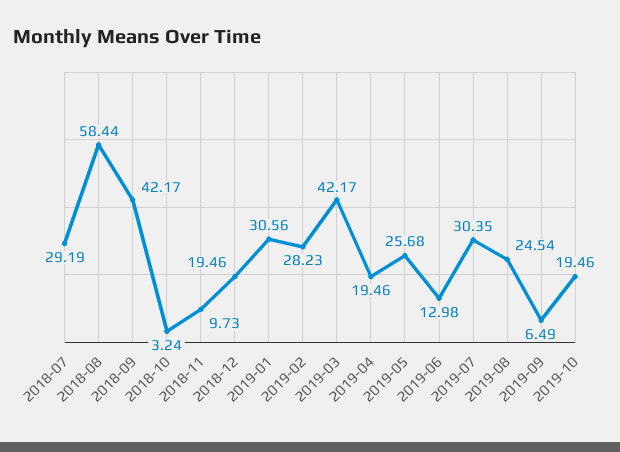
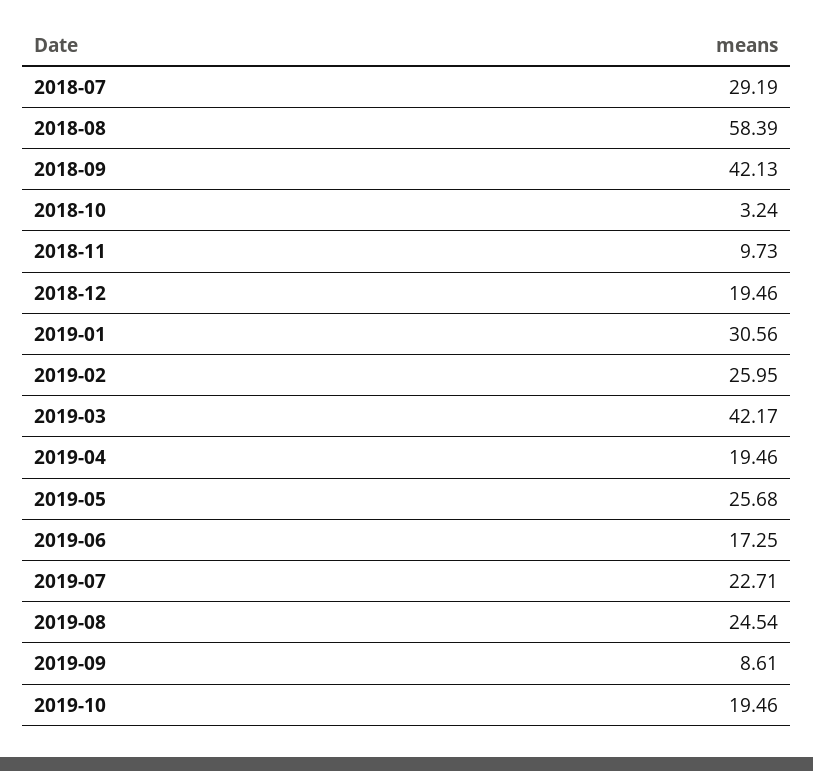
2018-08: 58.44 -> 58.39
2018-09: 42.17 -> 42.13
2019-02: 28.23 -> 25.95
2019-06: 12.98 -> 17.25
2019-07: 30.35 -> 22.71
2019-09: 6.49 -> 8.61

